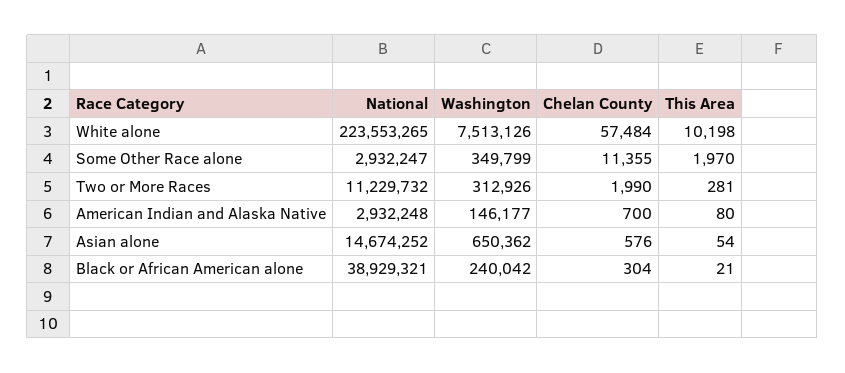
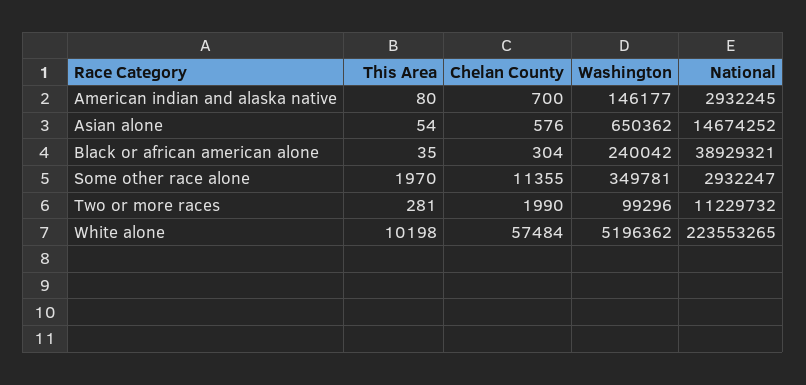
Washington, White alone: 7513126 -> 5196362
Washington, Some Other Race alone: 349799 -> 349781
Washington, Two or More Races: 312926 -> 99296
National, American Indian and Alaska Native: 2932248 -> 2932245
This Area, Black or African American alone: 21 -> 35

